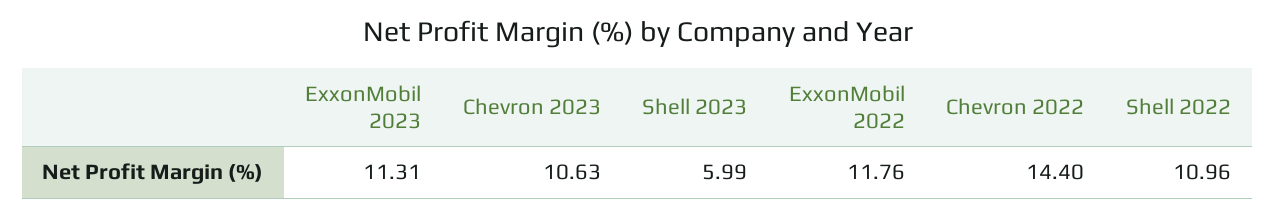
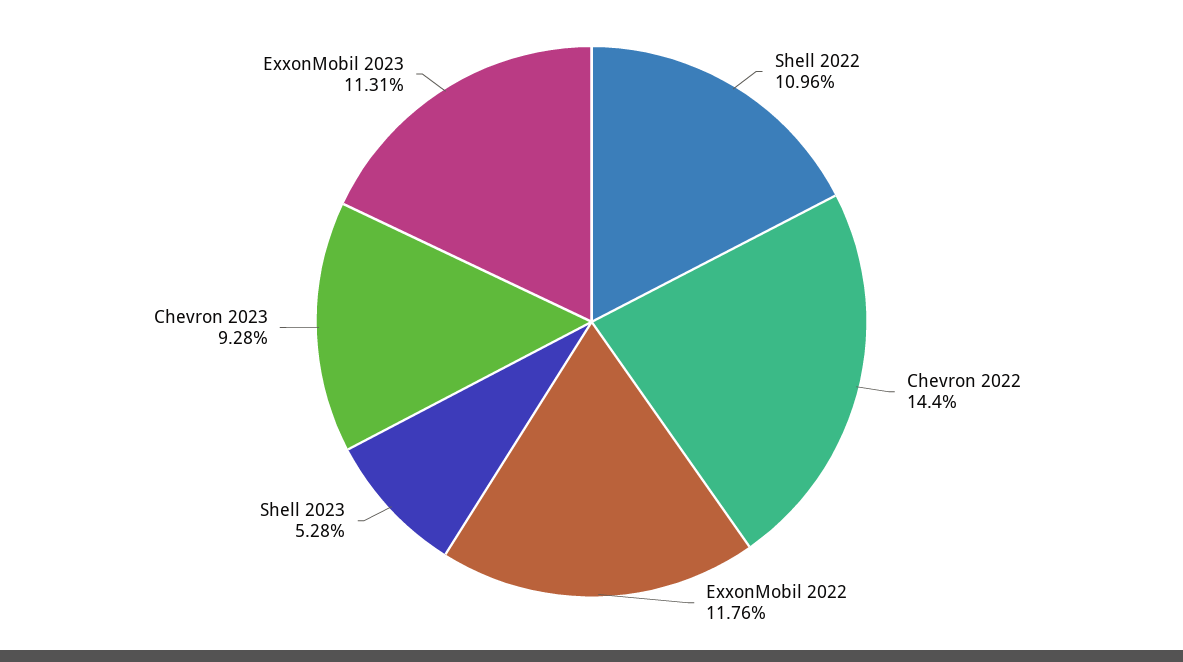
Chevron 2023: 10.63 -> 9.28
Shell 2023: 5.99 -> 5.28

